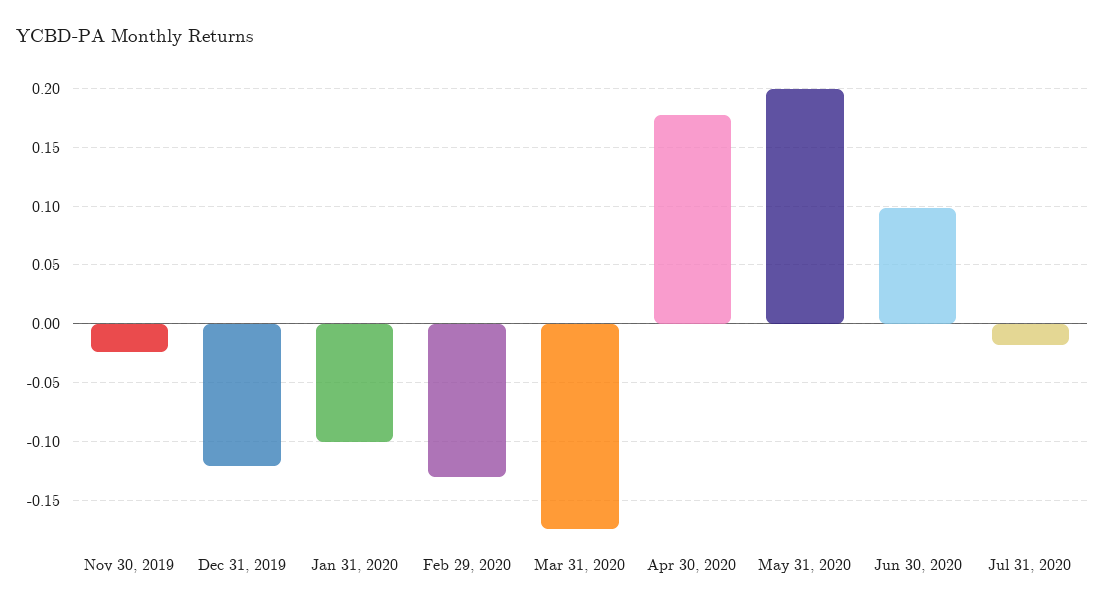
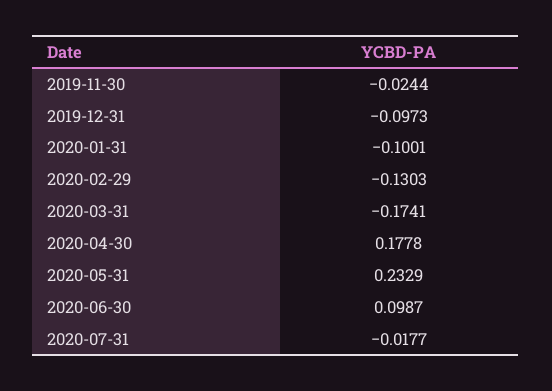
Dec 31, 2019: -0.12 -> -0.0973
May 31, 2020: 0.2 -> 0.2329

